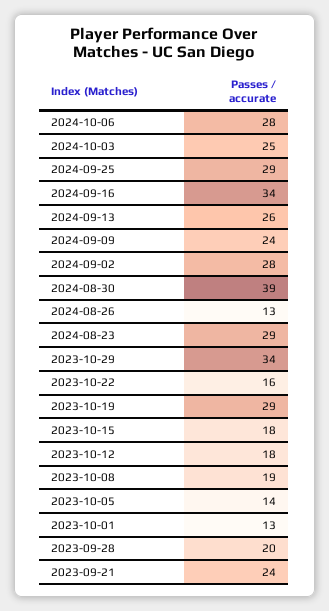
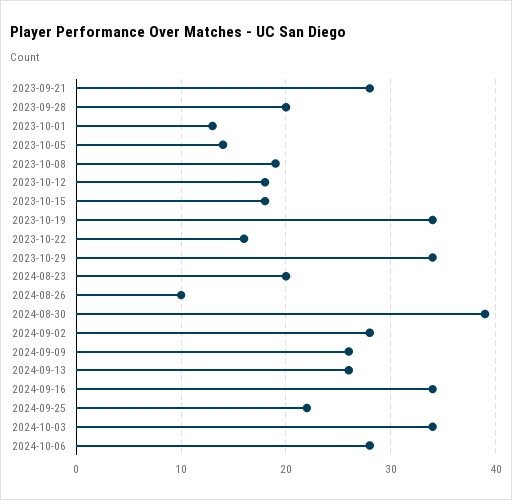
2024-10-03: 25 -> 34
2024-09-25: 29 -> 22
2024-09-09: 24 -> 26
2024-08-26: 13 -> 10
2024-08-23: 29 -> 20
2023-10-19: 29 -> 34
2023-09-21: 24 -> 28

